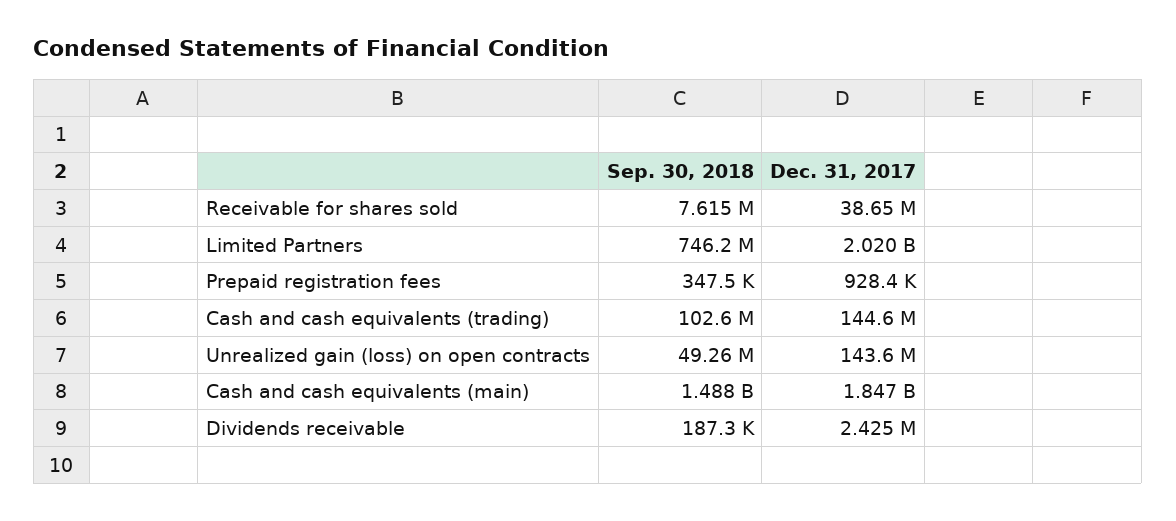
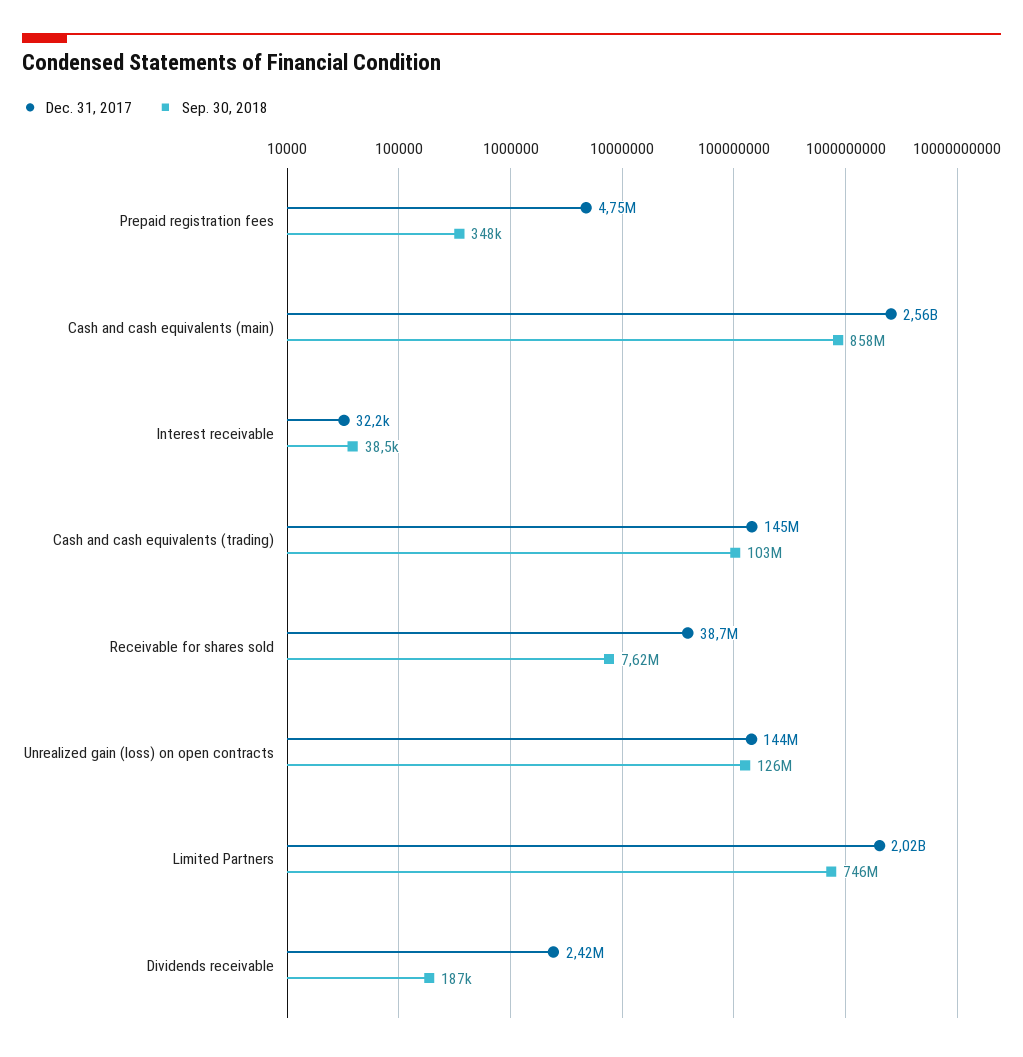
Dec. 31, 2017, Prepaid registration fees: 928400 -> 4750000
Sep. 30, 2018, Unrealized gain (loss) on open contracts: 49260000 -> 126000000
Sep. 30, 2018, Cash and cash equivalents (main): 1488000000 -> 858000000
Dec. 31, 2017, Cash and cash equivalents (main): 1847000000 -> 2560000000
Dec. 31, 2017, Interest receivable: none -> 32200
Sep. 30, 2018, Interest receivable: none -> 38500

